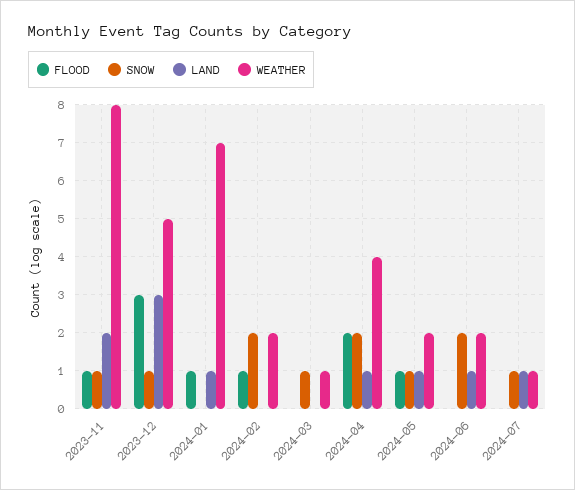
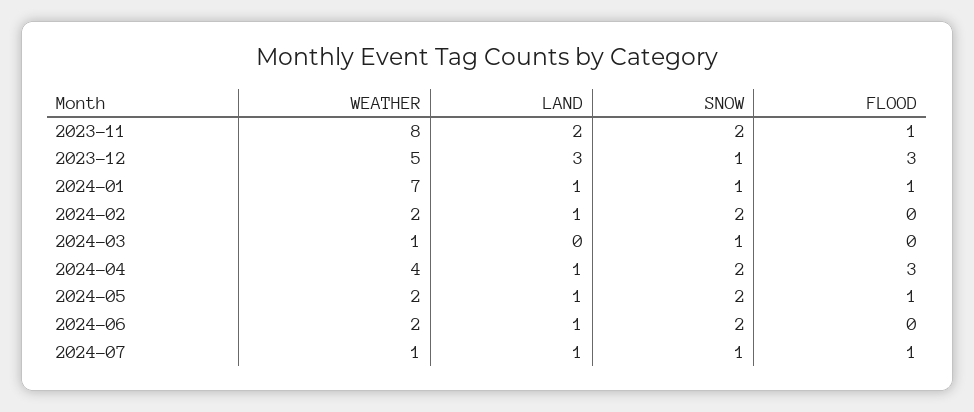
SNOW, 2023-11: 1 -> 2
SNOW, 2024-01: 0 -> 1
FLOOD, 2024-02: 1 -> 0
LAND, 2024-02: 0 -> 1
FLOOD, 2024-04: 2 -> 3
SNOW, 2024-05: 1 -> 2
FLOOD, 2024-07: 0 -> 1

